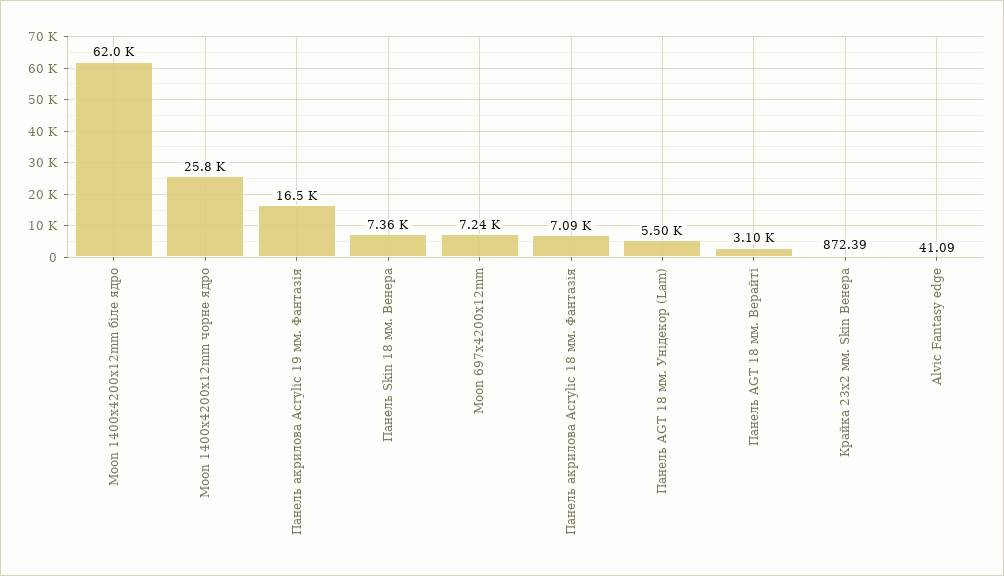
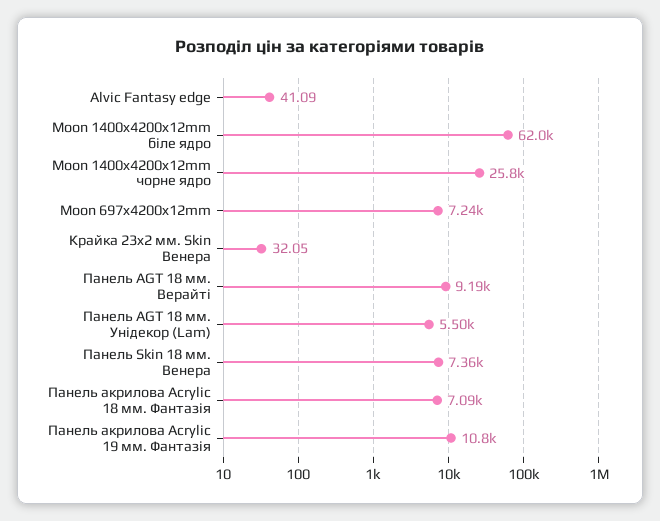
Панель акрилова Acrylic 19 мм. Фантазія: 16500 -> 10800
Панель AGT 18 мм. Верайті: 3100 -> 9190
Крайка 23x2 мм. Skin Венера: 872.39 -> 32.05

